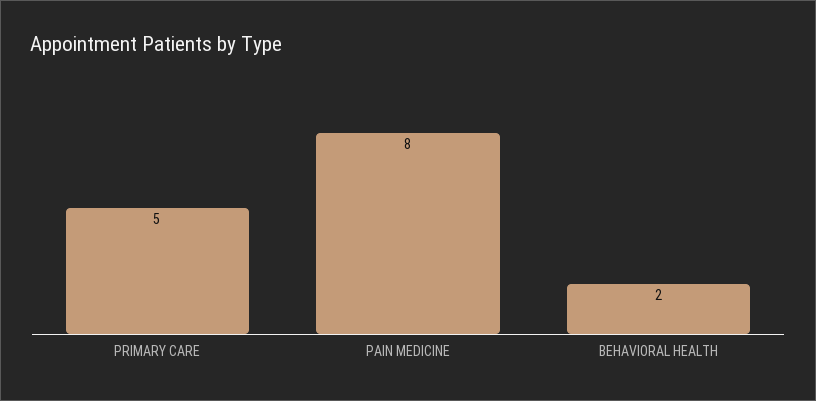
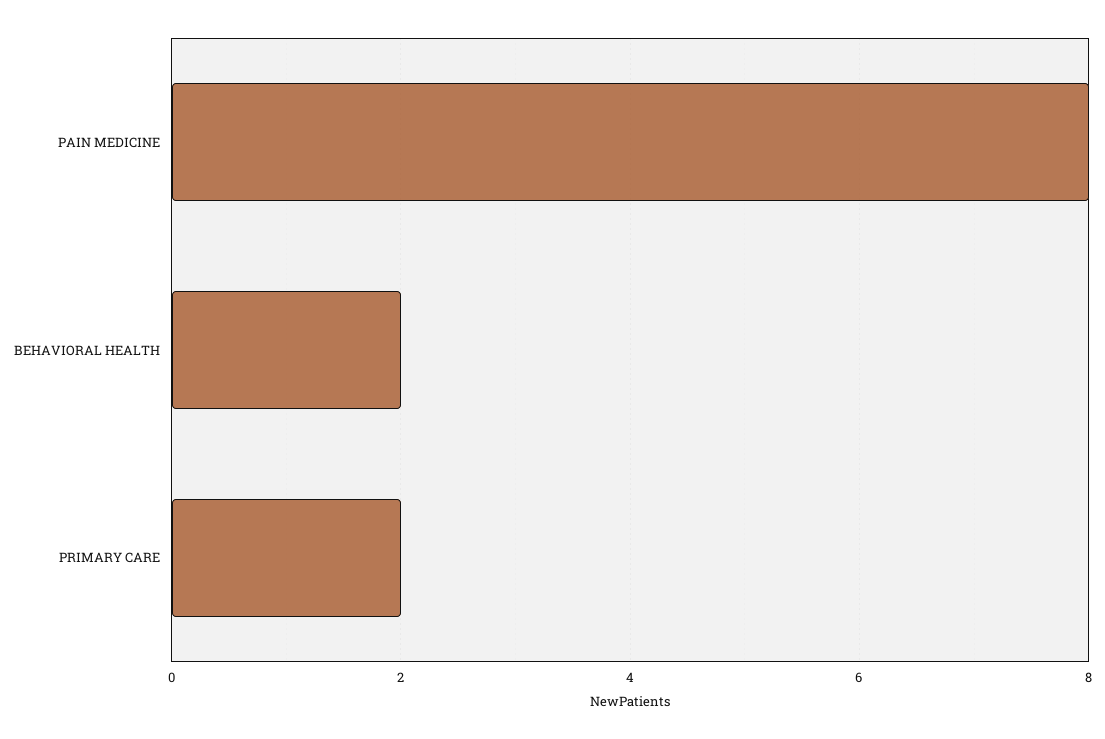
PRIMARY CARE: 5 -> 2

